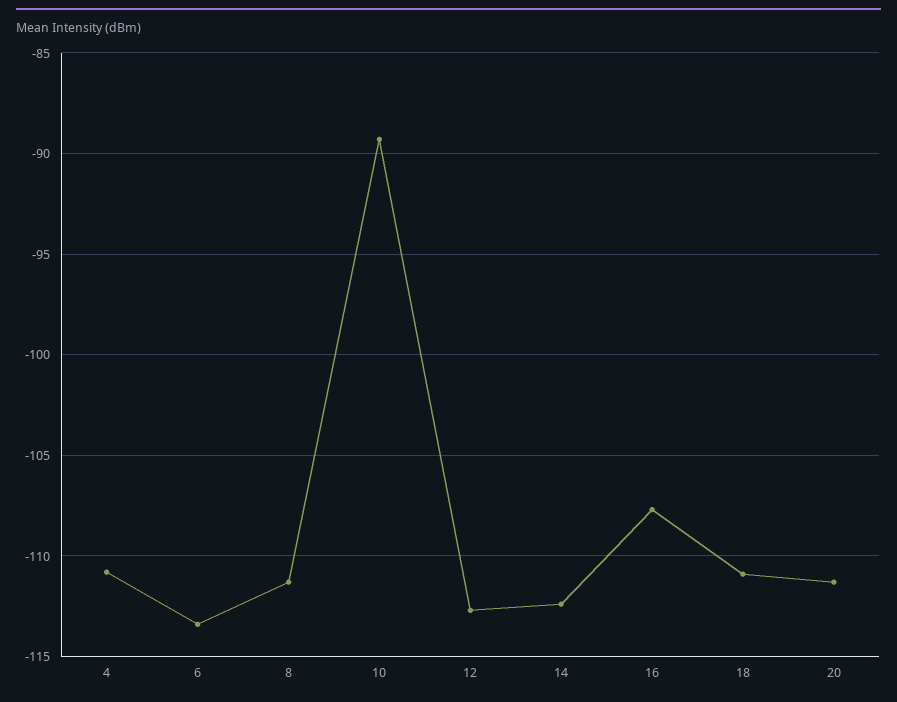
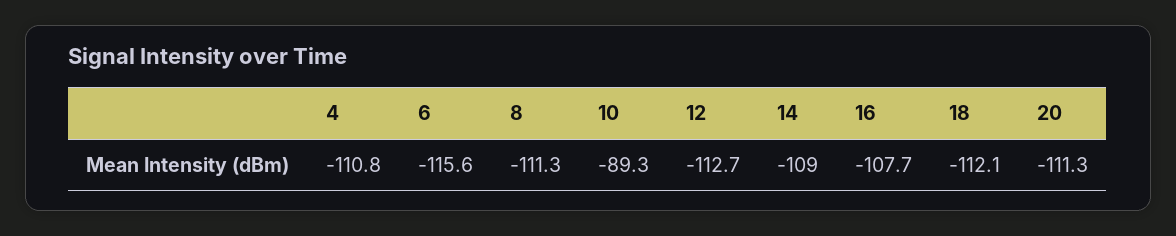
6: -113.5 -> -115.6
14: -112.5 -> -109
18: -111 -> -112.1

